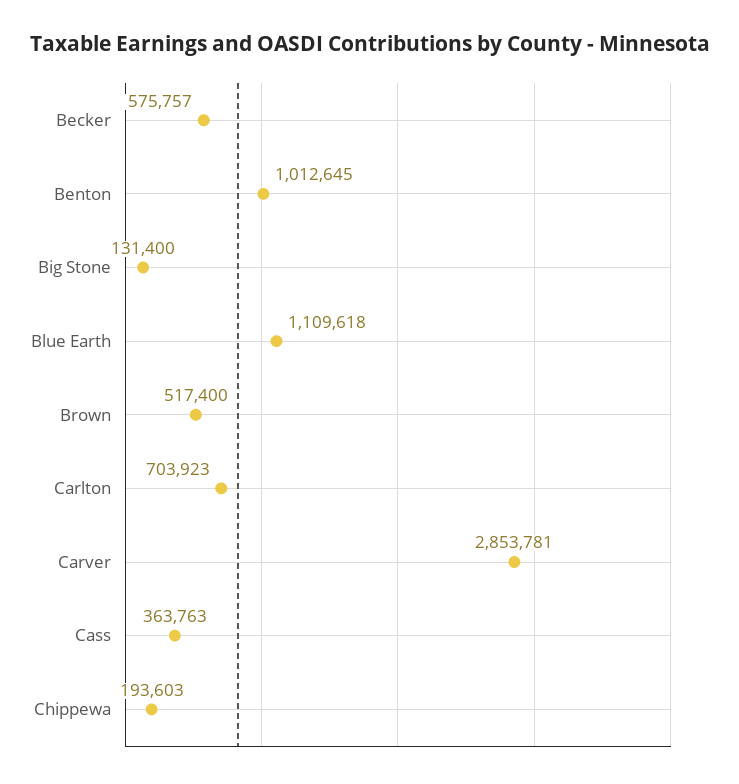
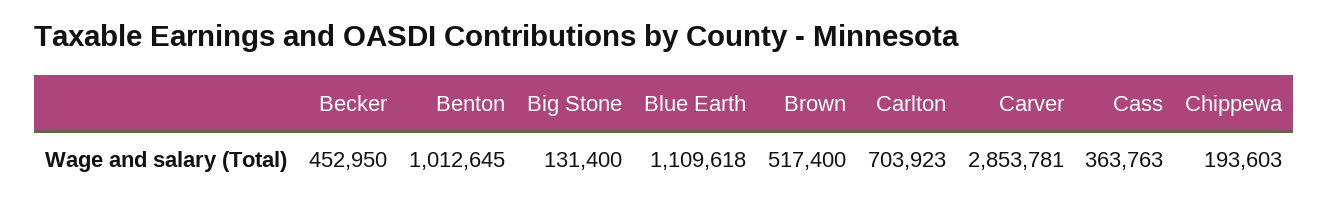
Becker: 575757 -> 452950

